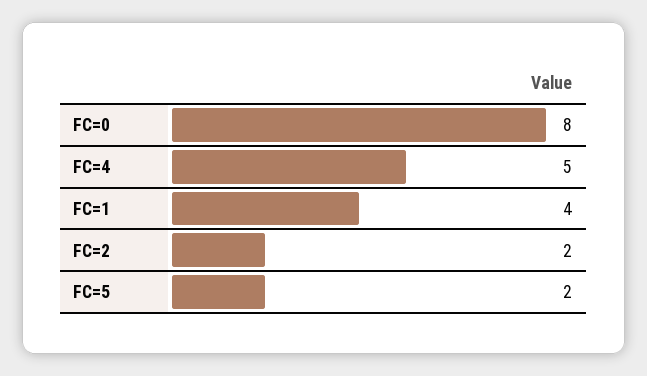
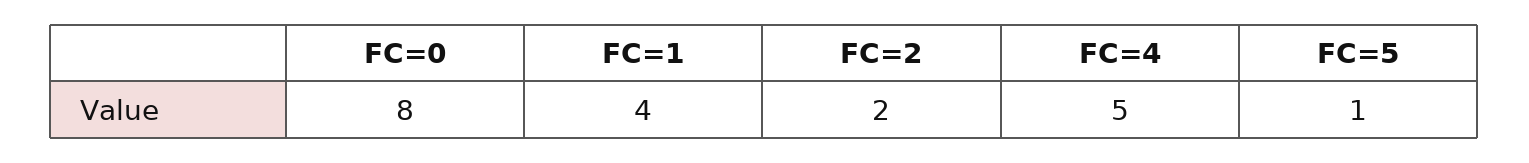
FC=5: 2 -> 1

